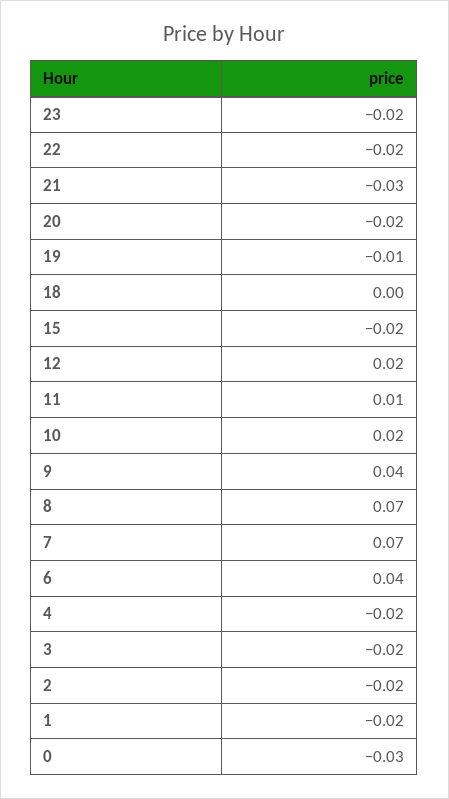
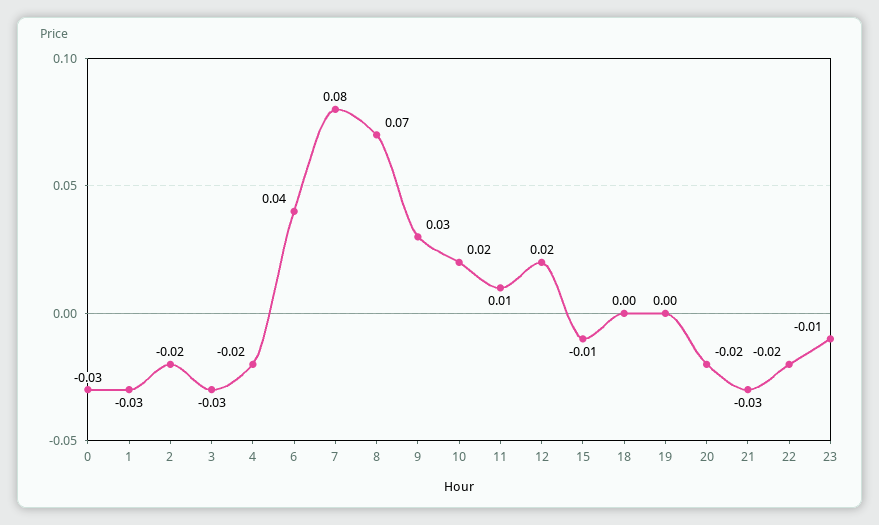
23: -0.02 -> -0.01
19: -0.01 -> 0
15: -0.02 -> -0.01
9: 0.04 -> 0.03
7: 0.07 -> 0.08
3: -0.02 -> -0.03
1: -0.02 -> -0.03

